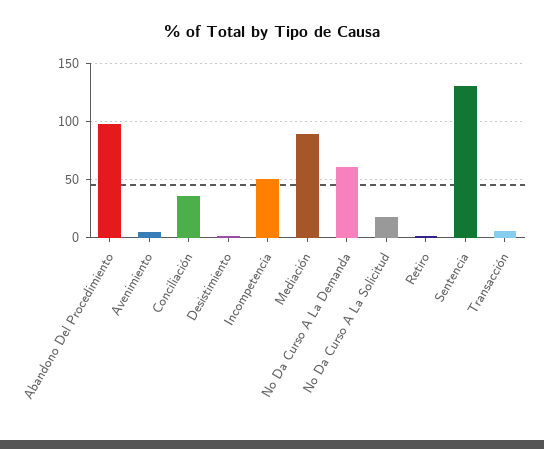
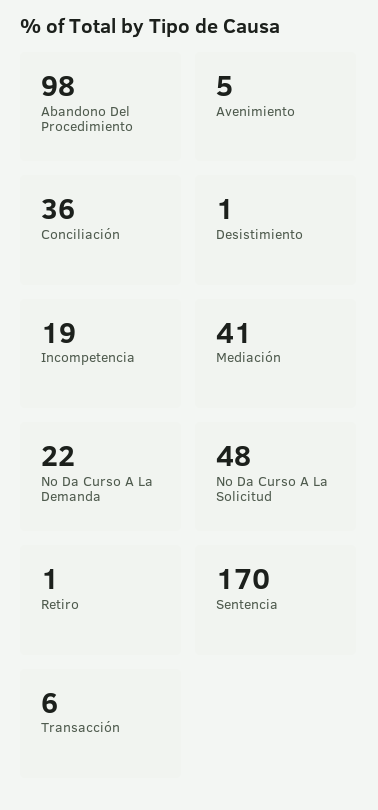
Incompetencia: 50 -> 19
Mediación: 90 -> 41
No Da Curso A La Demanda: 60 -> 22
No Da Curso A La Solicitud: 20 -> 48
Sentencia: 130 -> 170

